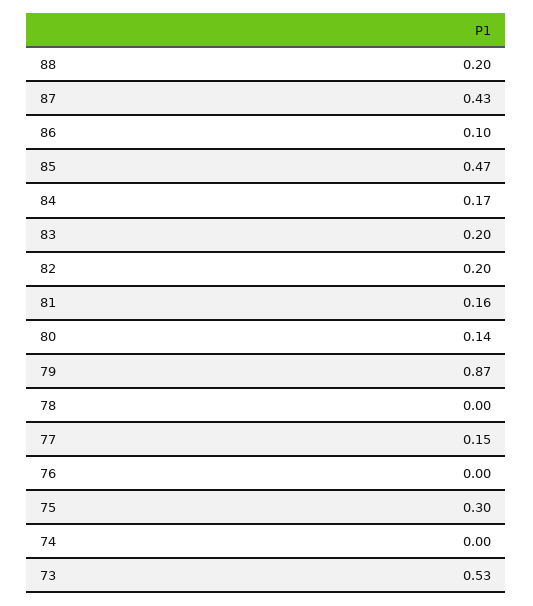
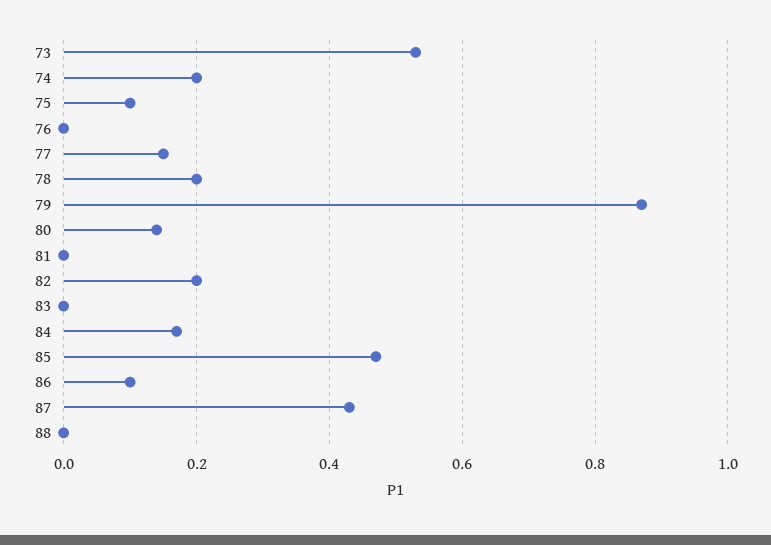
88: 0.2 -> 0
83: 0.2 -> 0
81: 0.16 -> 0
78: 0 -> 0.2
75: 0.3 -> 0.1
74: 0 -> 0.2

